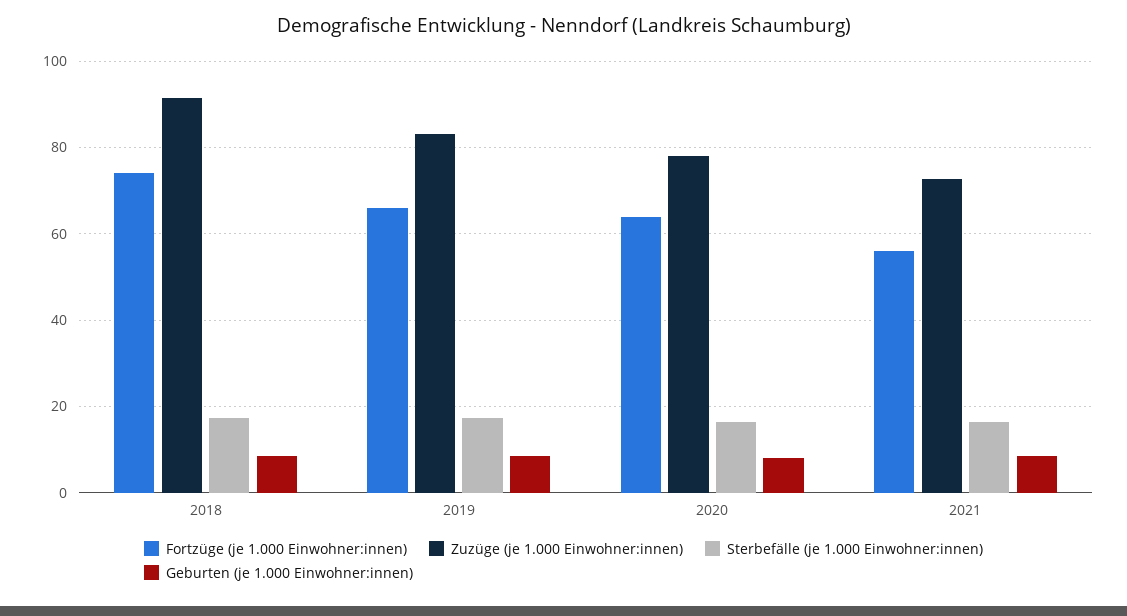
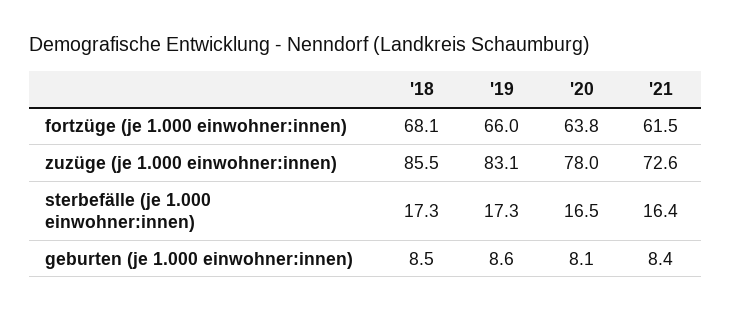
Fortzüge (je 1.000 Einwohner:innen), 2018: 74 -> 68.1
Zuzüge (je 1.000 Einwohner:innen), 2018: 92 -> 85.5
Fortzüge (je 1.000 Einwohner:innen), 2021: 56 -> 61.5

